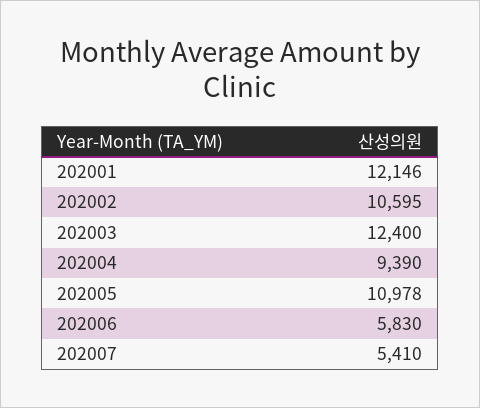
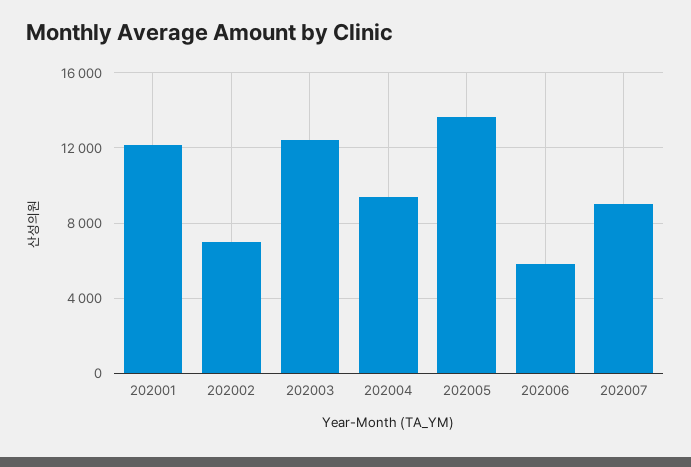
202002: 10595 -> 7000
202005: 10978 -> 13500
202007: 5410 -> 9000

